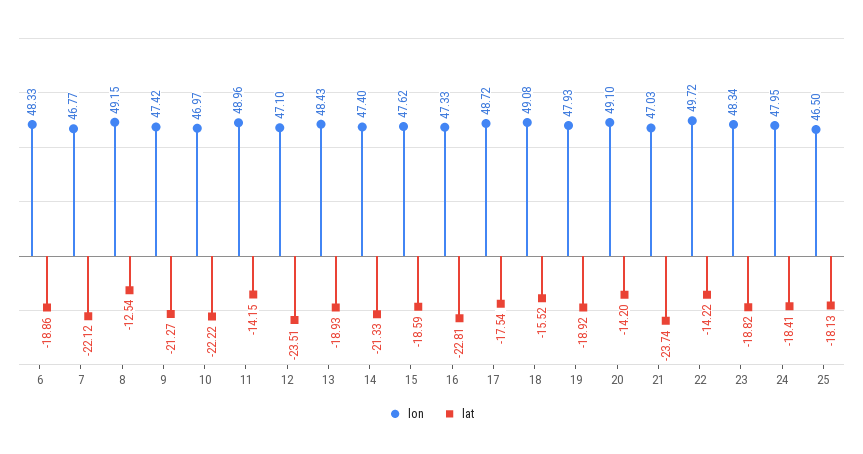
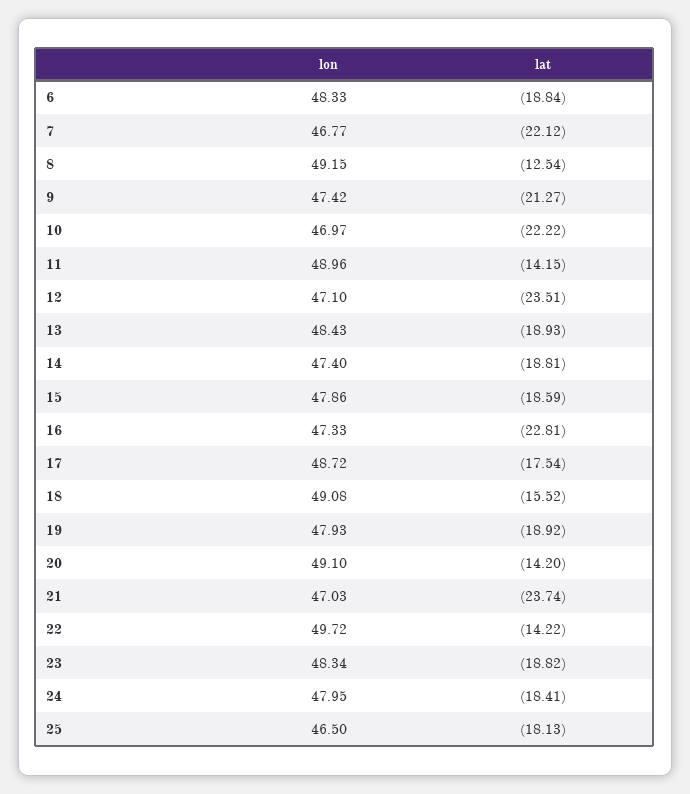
lat, 6: -18.86 -> -18.84
lat, 14: -21.33 -> -18.81
lon, 15: 47.62 -> 47.86

